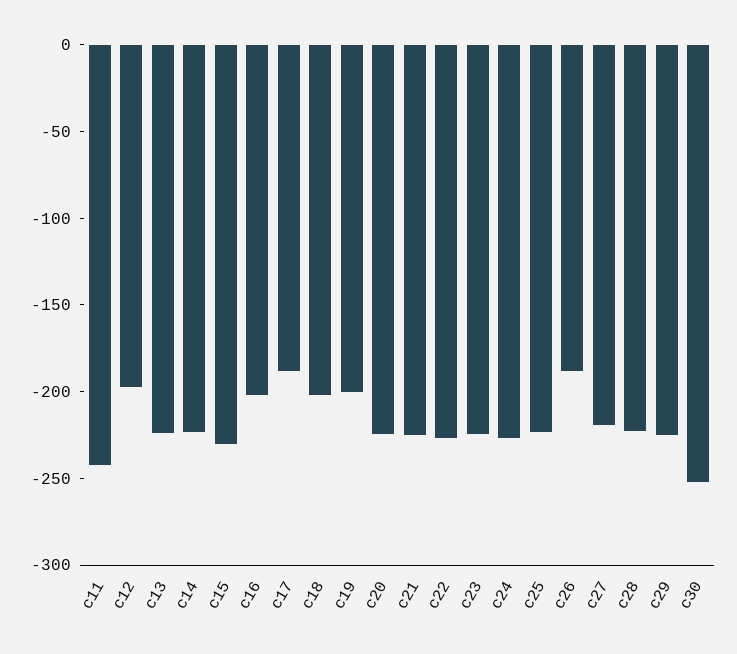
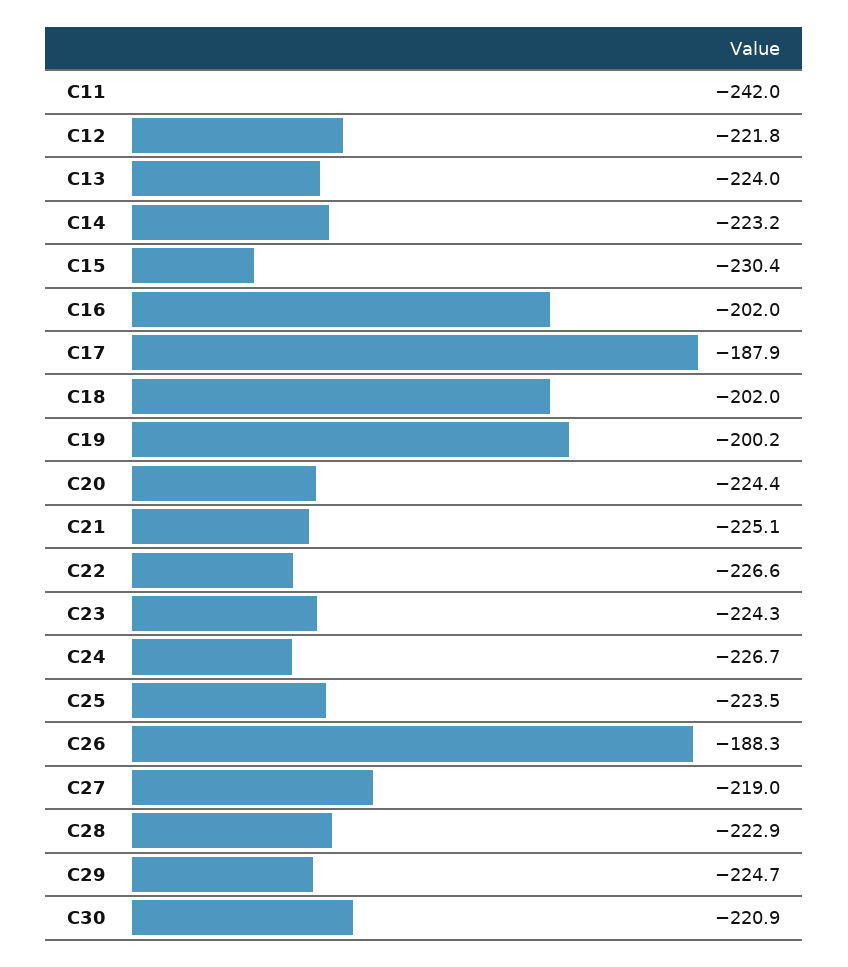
c12: -200 -> -221.8
c30: -250 -> -220.9

